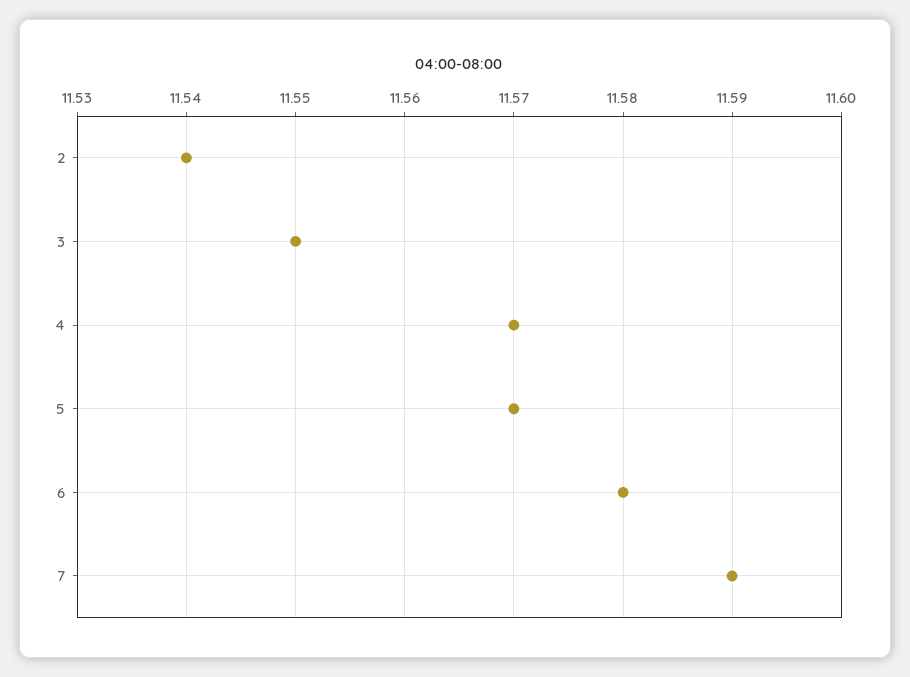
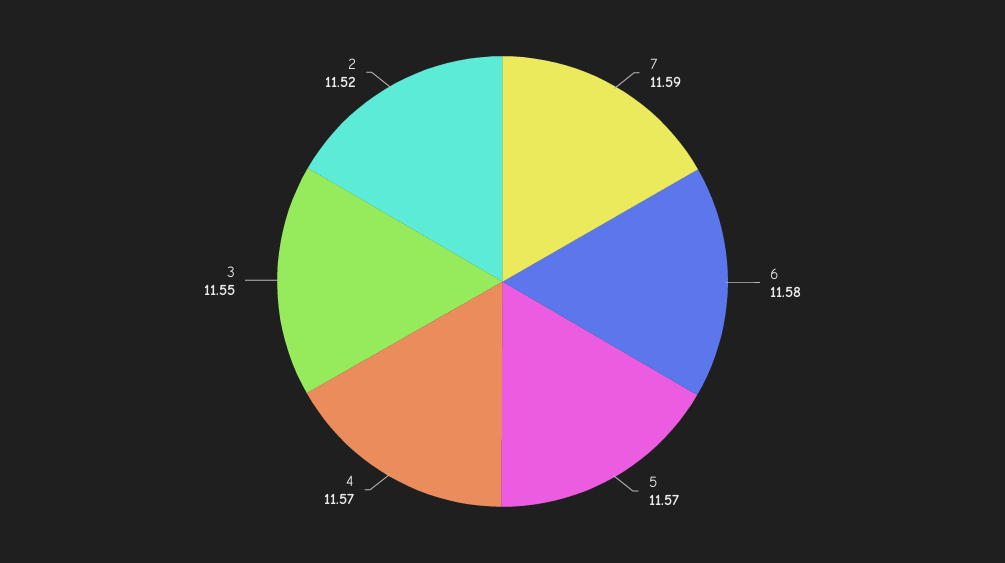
2: 11.54 -> 11.52

